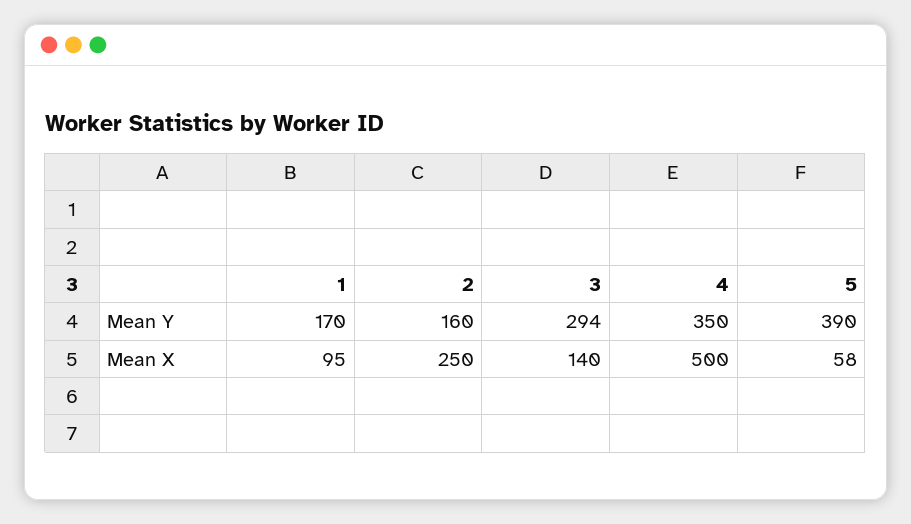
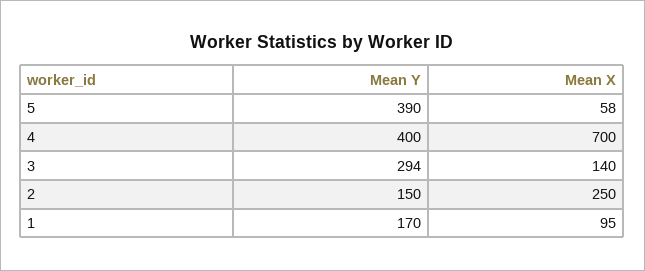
2, Mean Y: 160 -> 150
4, Mean Y: 350 -> 400
4, Mean X: 500 -> 700

